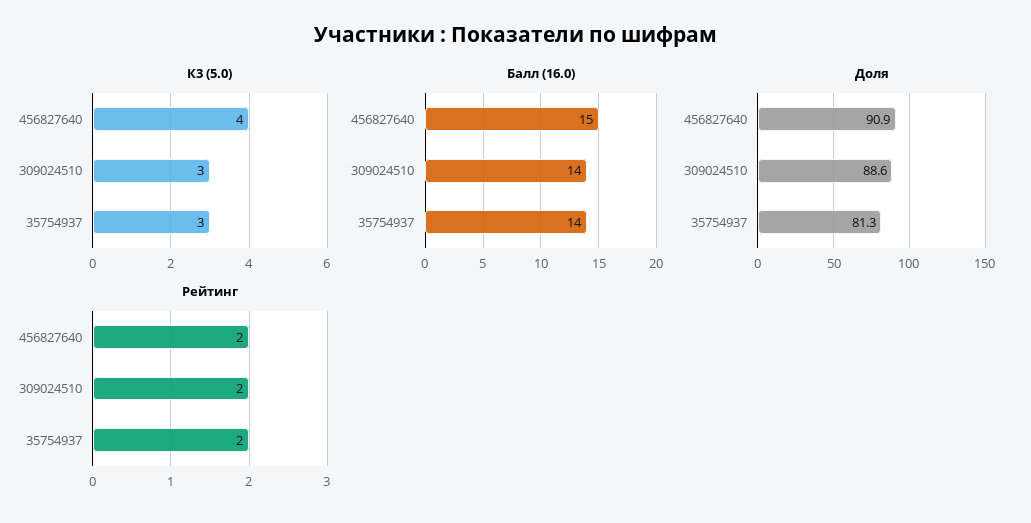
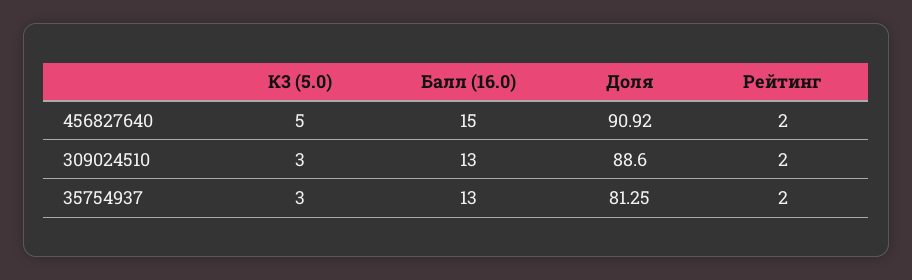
К3 (5.0), 456827640: 4 -> 5
Балл (16.0), 309024510: 14 -> 13
Балл (16.0), 35754937: 14 -> 13

